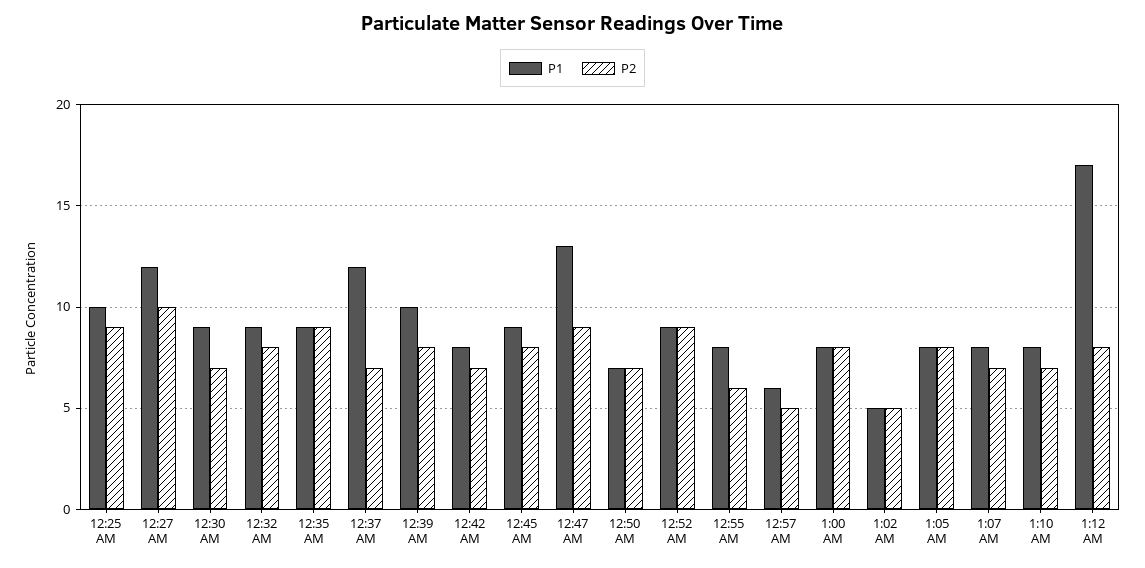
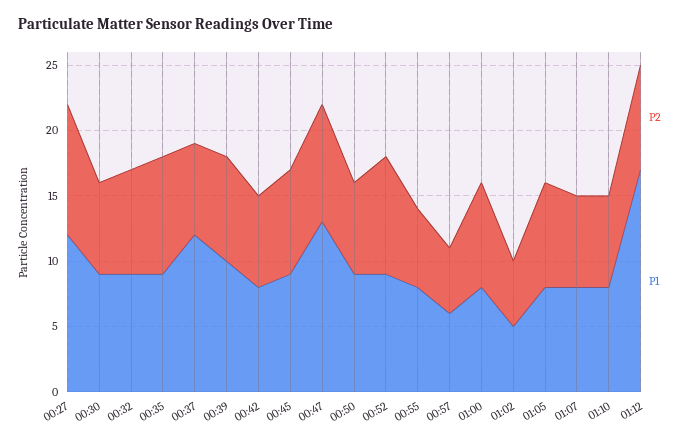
P1, 12:25 AM: 10 -> none
P2, 12:25 AM: 9 -> none
P1, 12:50 AM: 7 -> 9

